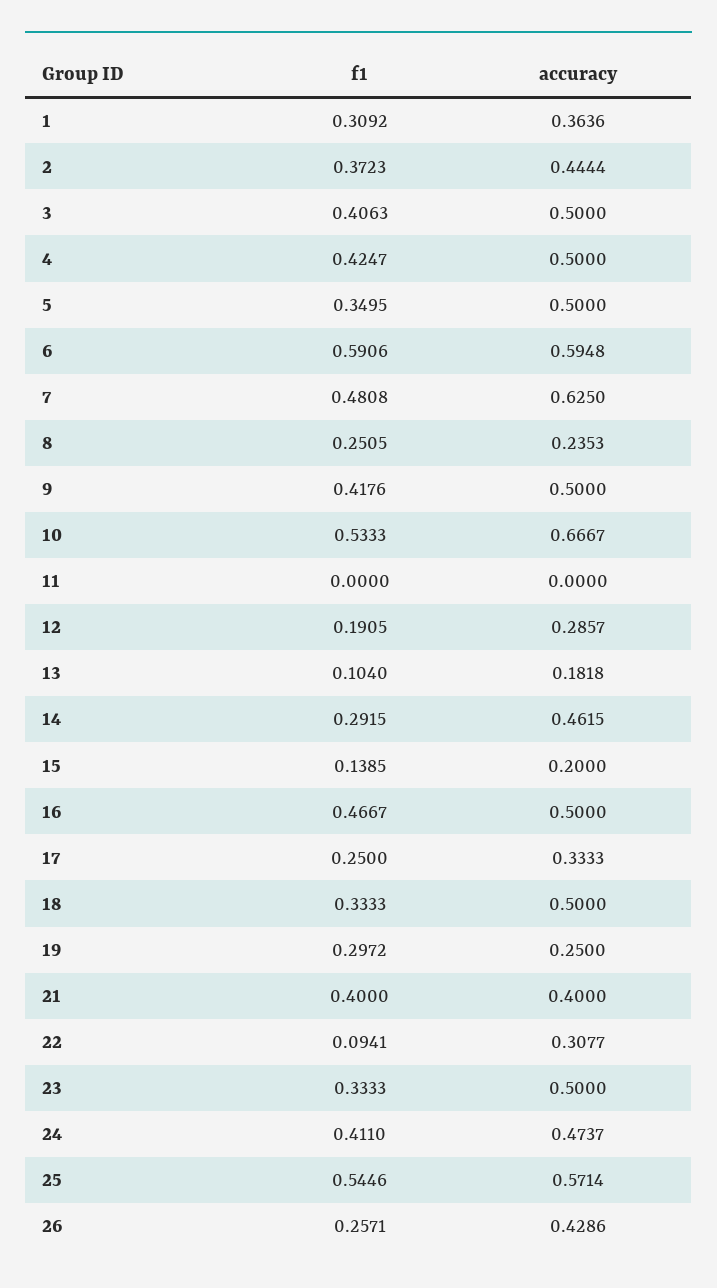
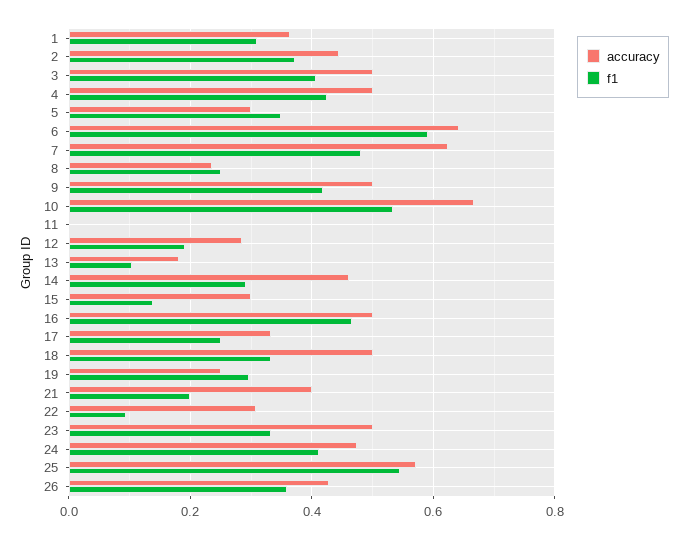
accuracy, 5: 0.5 -> 0.3
accuracy, 6: 0.5948 -> 0.64
accuracy, 15: 0.2 -> 0.3
f1, 21: 0.4 -> 0.2
f1, 26: 0.2571 -> 0.36

